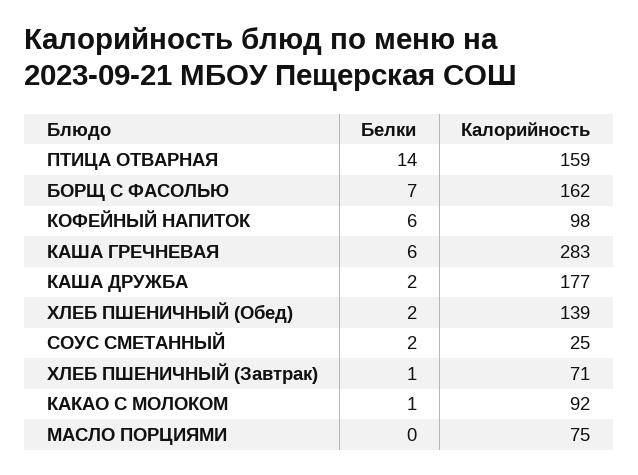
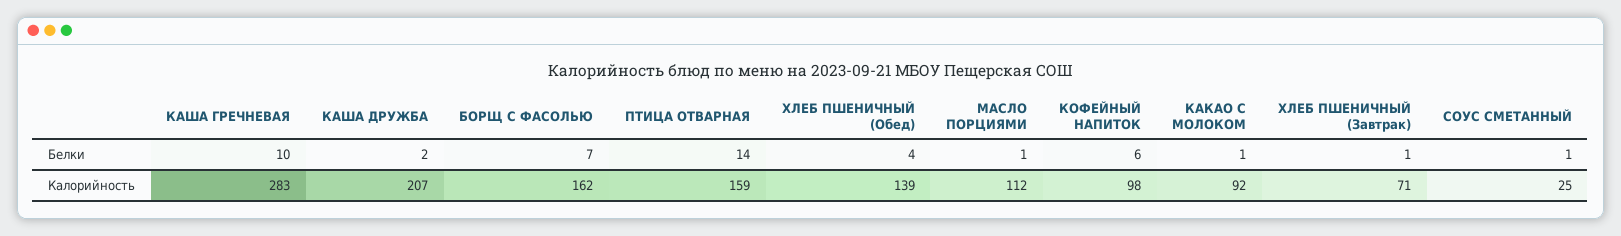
Белки, КАША ГРЕЧНЕВАЯ: 6 -> 10
Калорийность, КАША ДРУЖБА: 177 -> 207
Белки, ХЛЕБ ПШЕНИЧНЫЙ (Обед): 2 -> 4
Белки, СОУС СМЕТАННЫЙ: 2 -> 1
Белки, МАСЛО ПОРЦИЯМИ: 0 -> 1
Калорийность, МАСЛО ПОРЦИЯМИ: 75 -> 112

